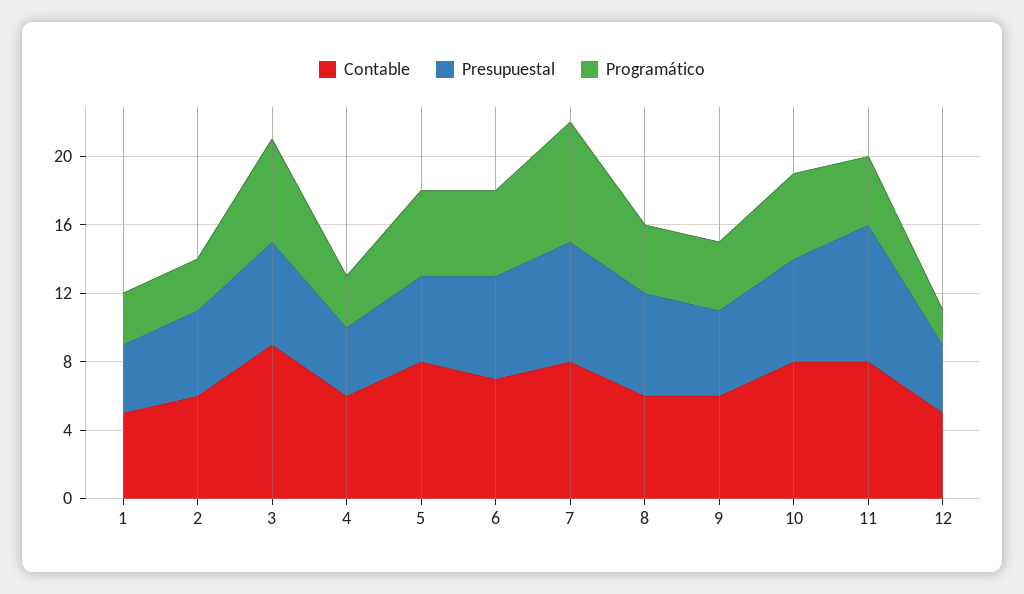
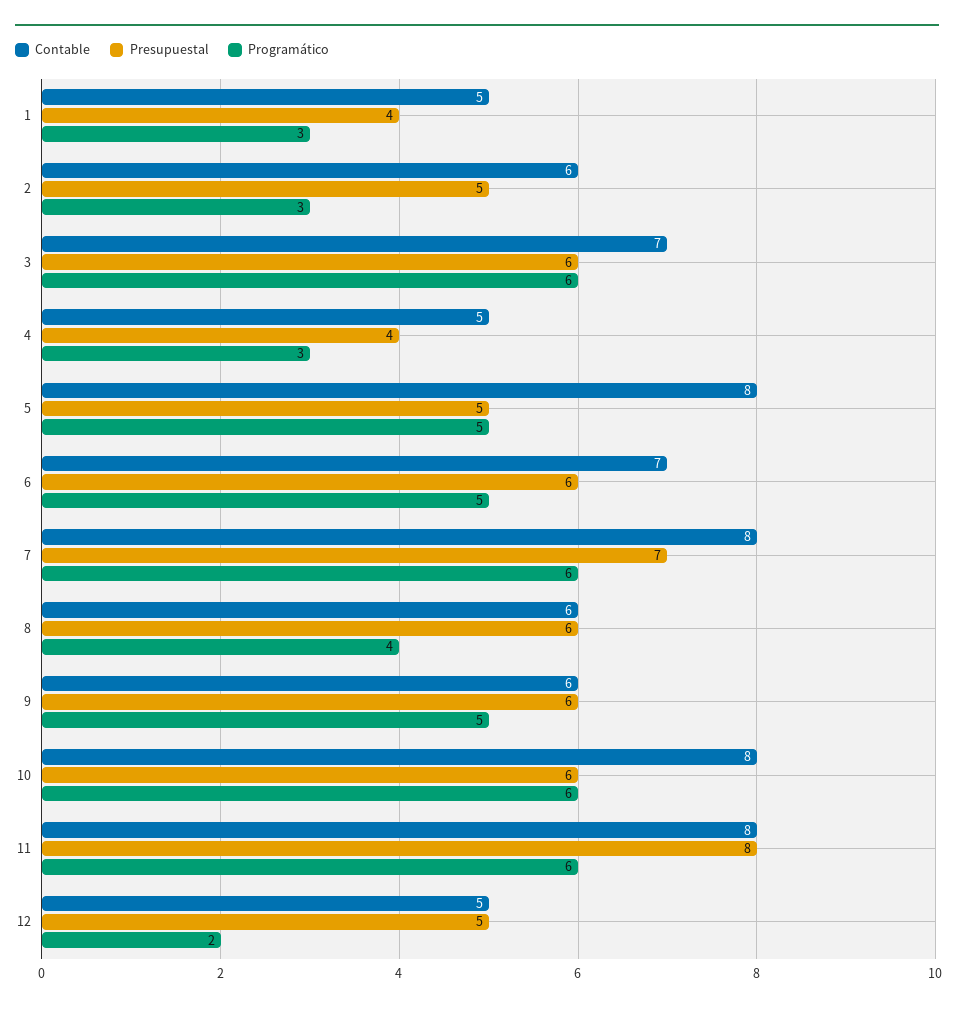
Contable, 3: 9 -> 7
Contable, 4: 6 -> 5
Programático, 7: 7 -> 6
Presupuestal, 9: 5 -> 6
Programático, 9: 4 -> 5
Programático, 10: 5 -> 6
Programático, 11: 4 -> 6
Presupuestal, 12: 4 -> 5

